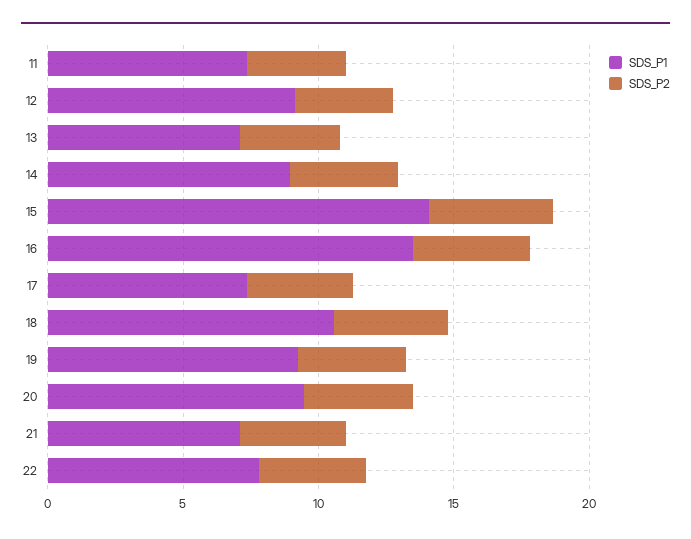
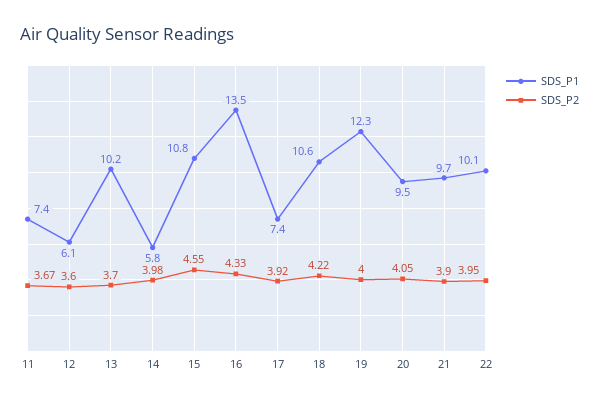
SDS_P1, 12: 9 -> 6.1
SDS_P1, 13: 7 -> 10.2
SDS_P1, 14: 9 -> 5.8
SDS_P1, 15: 14 -> 10.8
SDS_P1, 19: 9 -> 12.3
SDS_P1, 21: 7 -> 9.7
SDS_P1, 22: 8 -> 10.1

